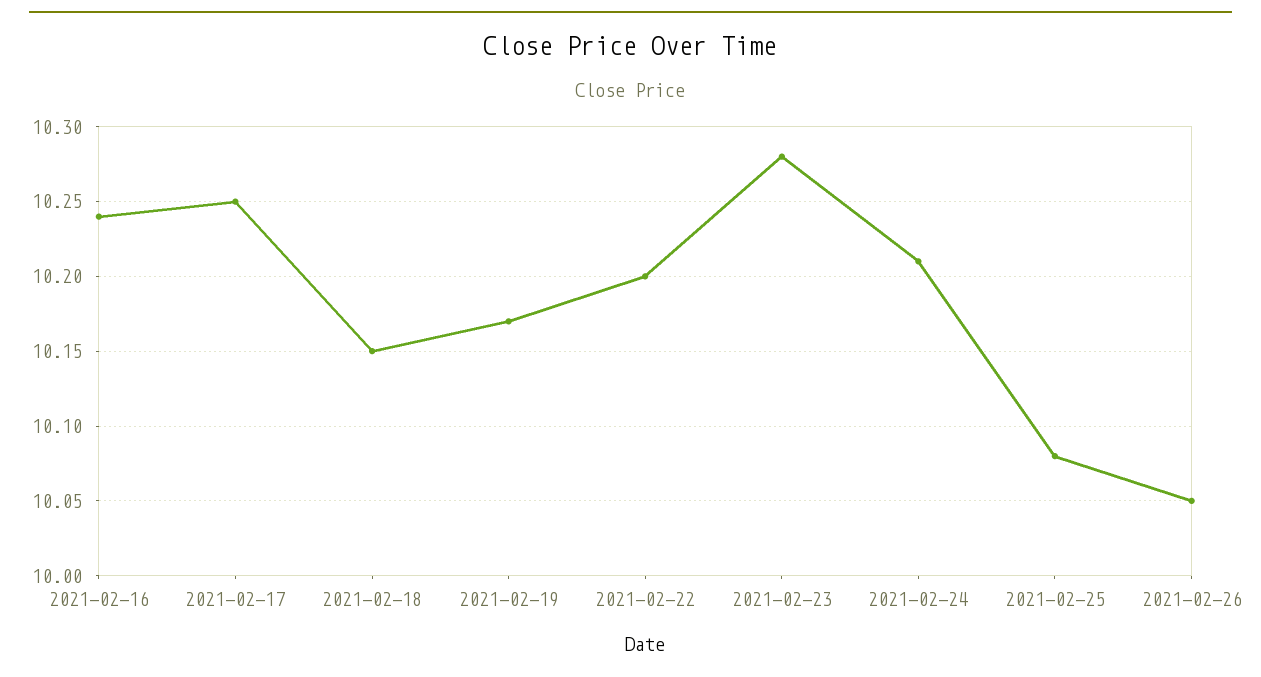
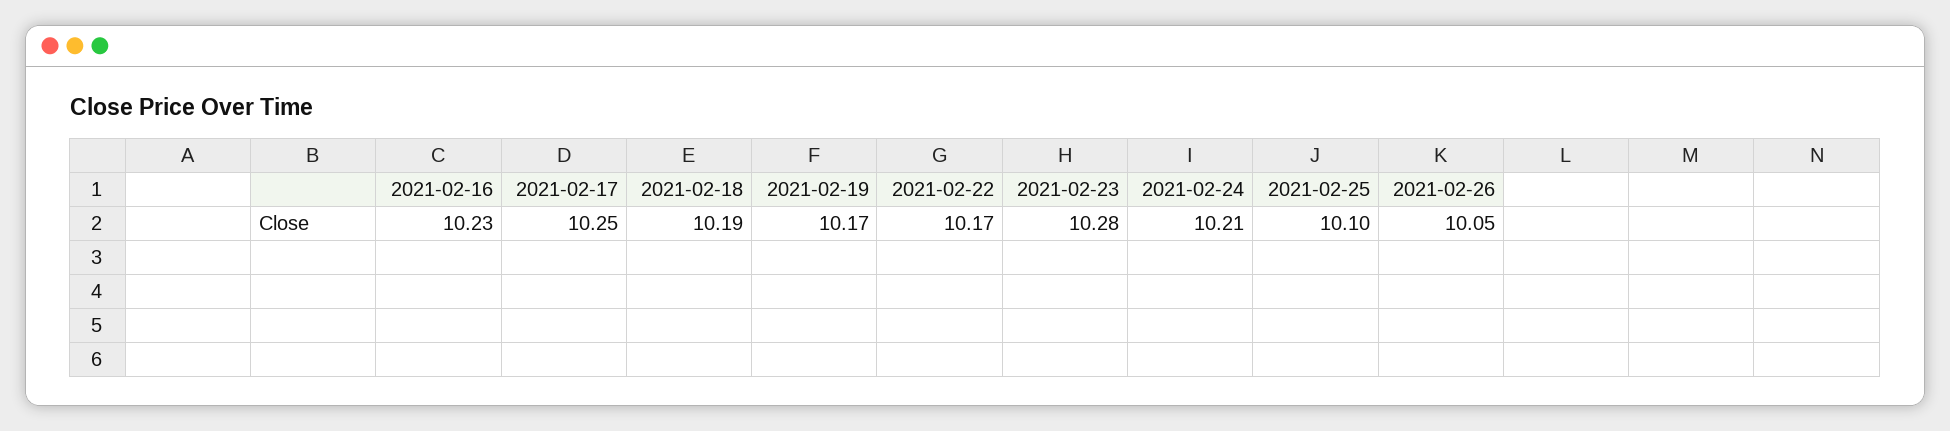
2021-02-16: 10.24 -> 10.23
2021-02-18: 10.15 -> 10.19
2021-02-22: 10.2 -> 10.17
2021-02-25: 10.08 -> 10.1

